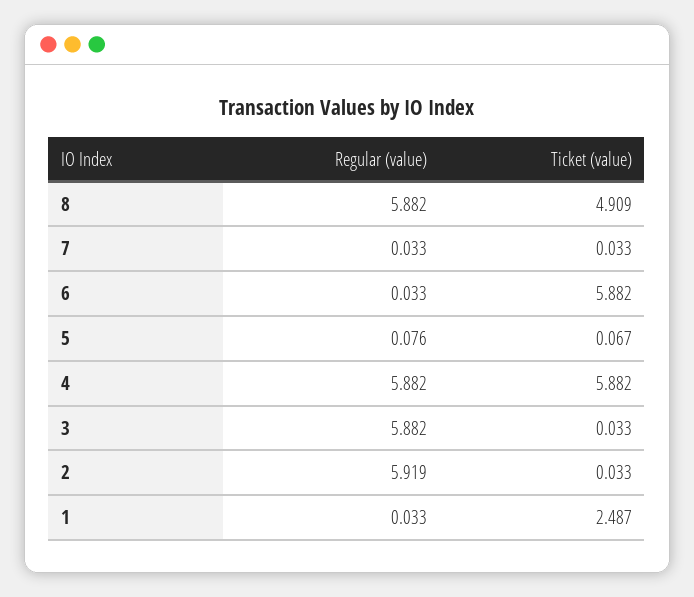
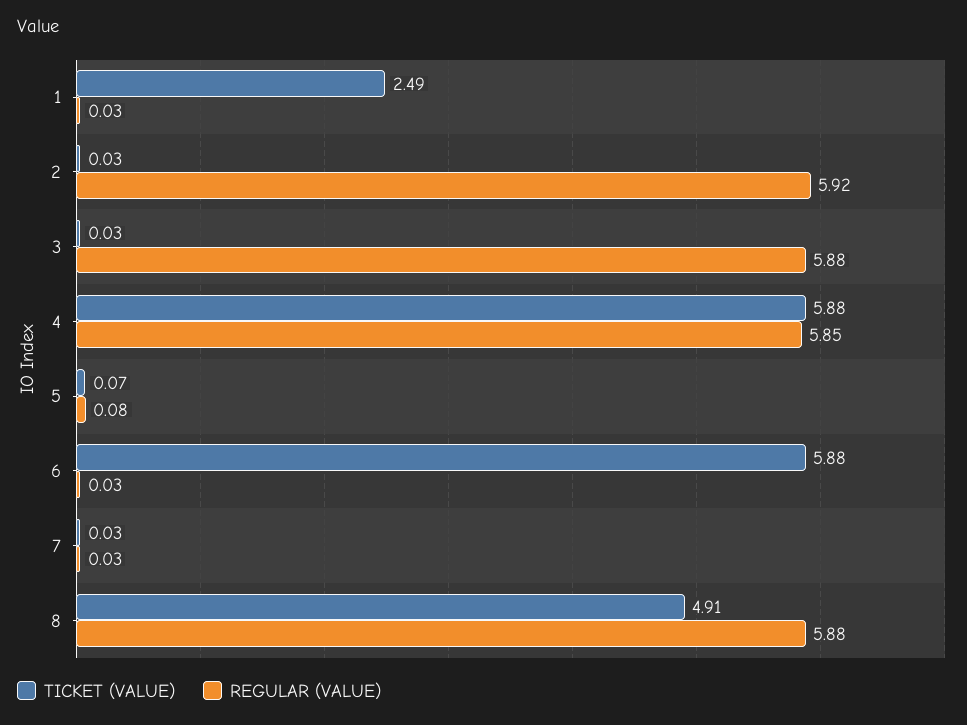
Regular (value), 4: 5.882 -> 5.85

